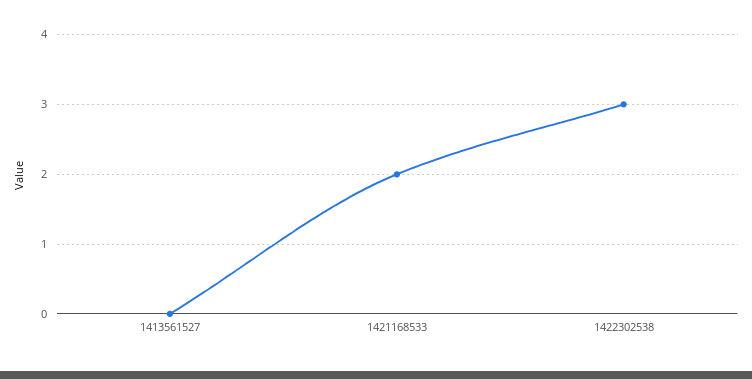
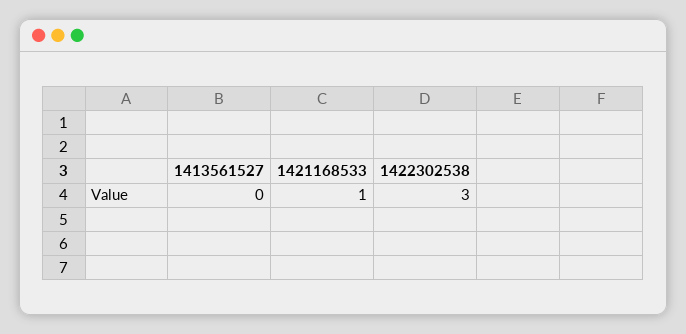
1421168533: 2 -> 1

